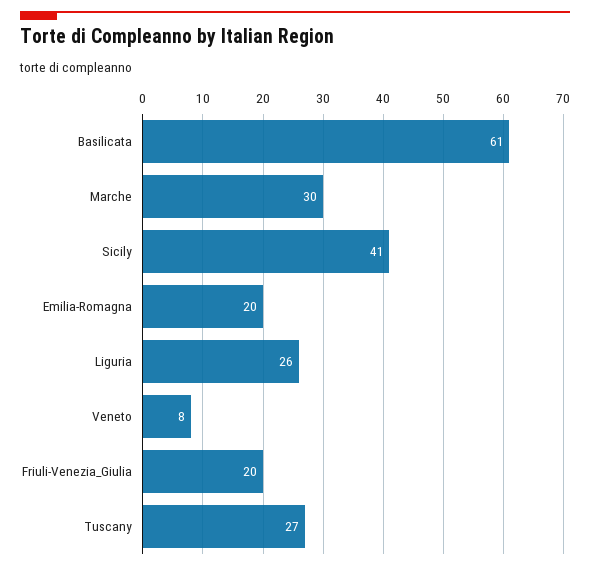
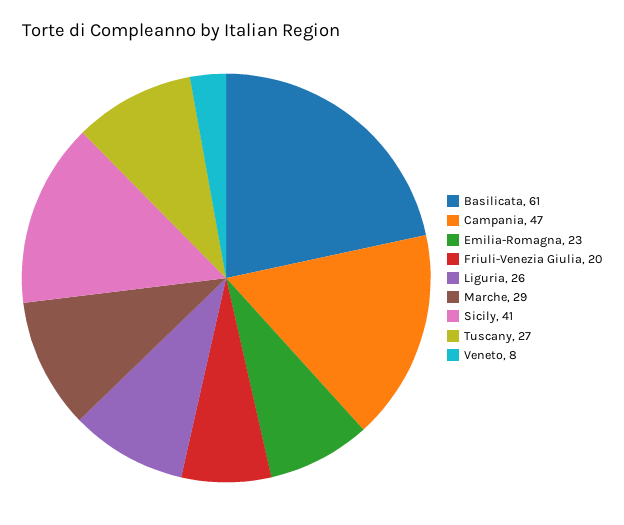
Marche: 30 -> 29
Emilia-Romagna: 20 -> 23
Campania: none -> 47

